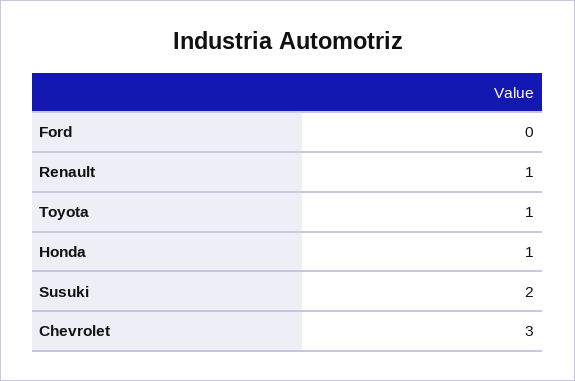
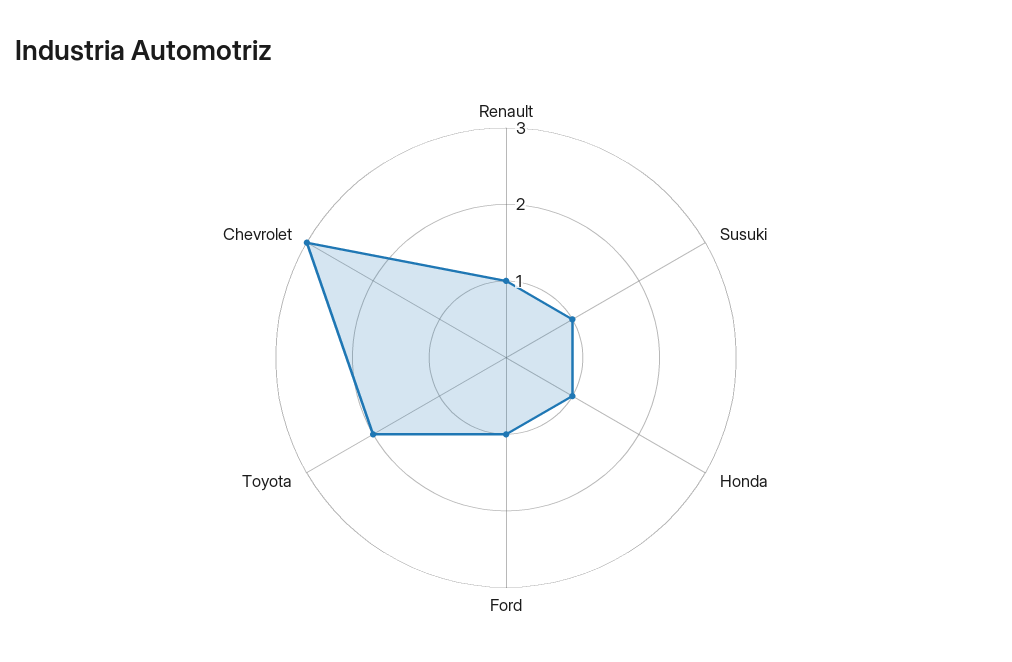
Ford: 0 -> 1
Toyota: 1 -> 2
Susuki: 2 -> 1

